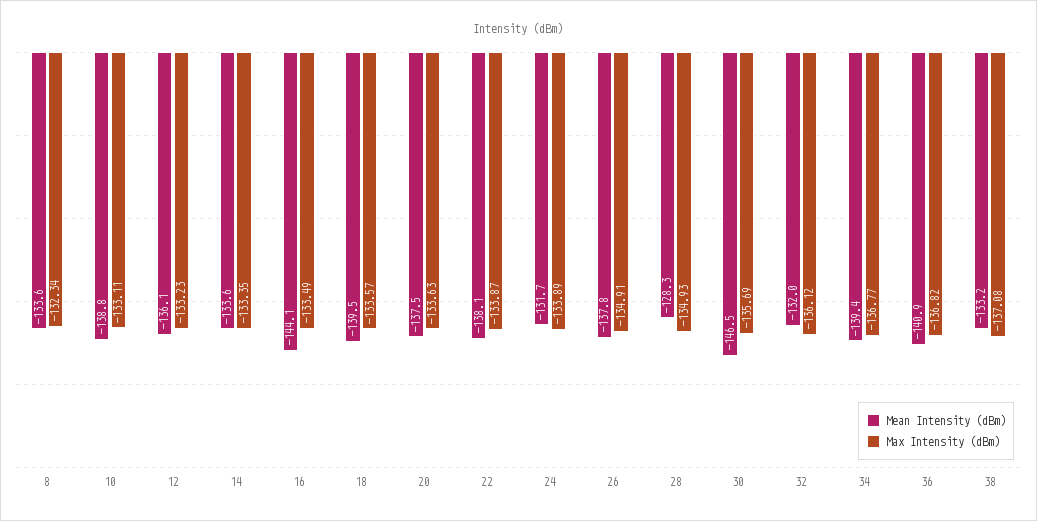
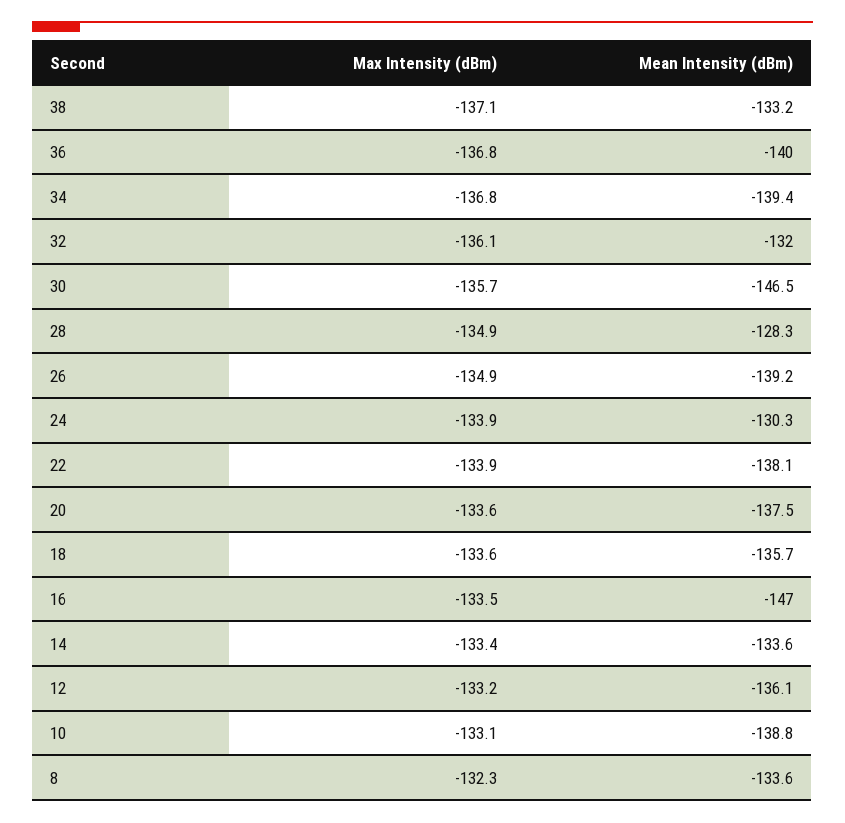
Mean Intensity (dBm), 16: -144.1 -> -147
Mean Intensity (dBm), 18: -139.5 -> -135.7
Mean Intensity (dBm), 24: -131.7 -> -130.3
Mean Intensity (dBm), 26: -137.8 -> -139.2
Mean Intensity (dBm), 36: -140.9 -> -140

